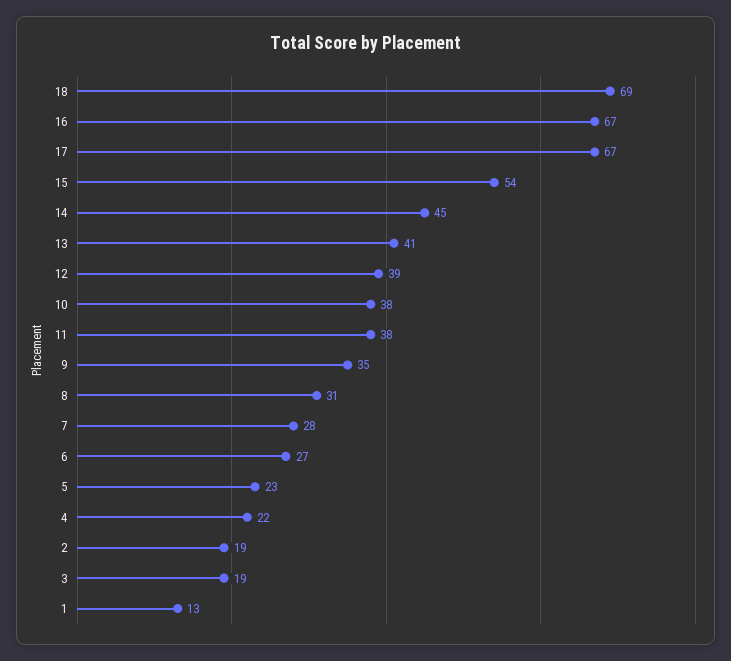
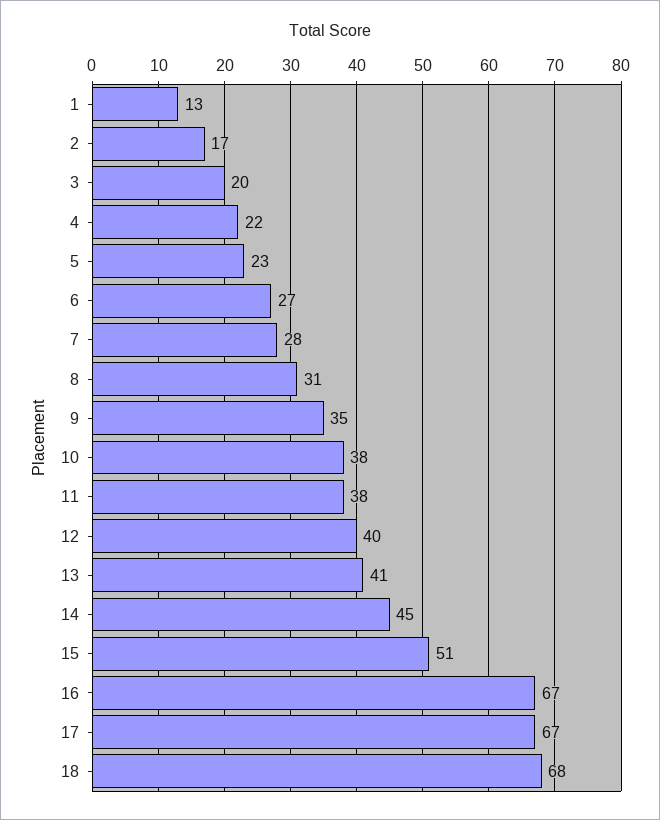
18: 69 -> 68
15: 54 -> 51
12: 39 -> 40
2: 19 -> 17
3: 19 -> 20

